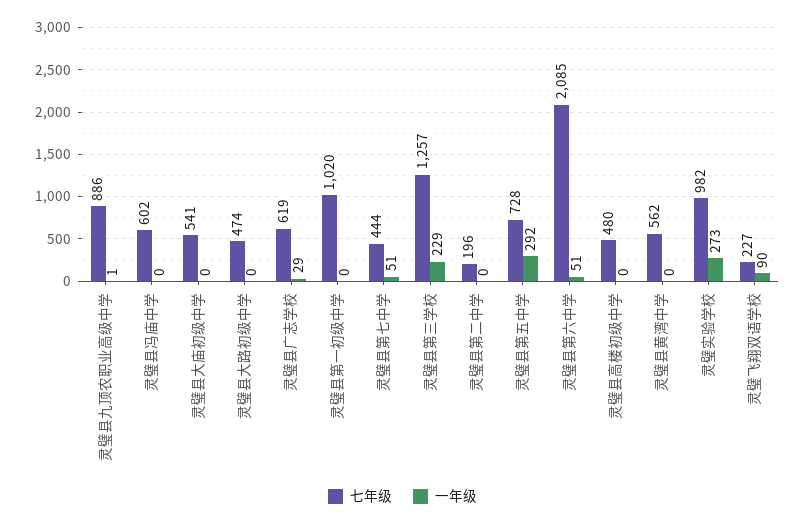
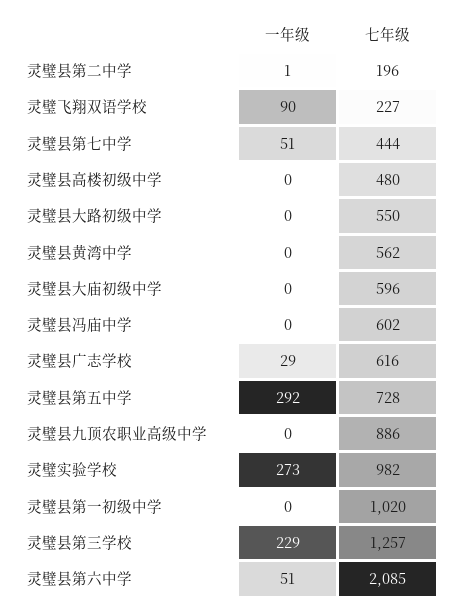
一年级, 灵璧县九顶农职业高级中学: 1 -> 0
七年级, 灵璧县大庙初级中学: 541 -> 596
七年级, 灵璧县大路初级中学: 474 -> 550
七年级, 灵璧县广志学校: 619 -> 616
一年级, 灵璧县第二中学: 0 -> 1

